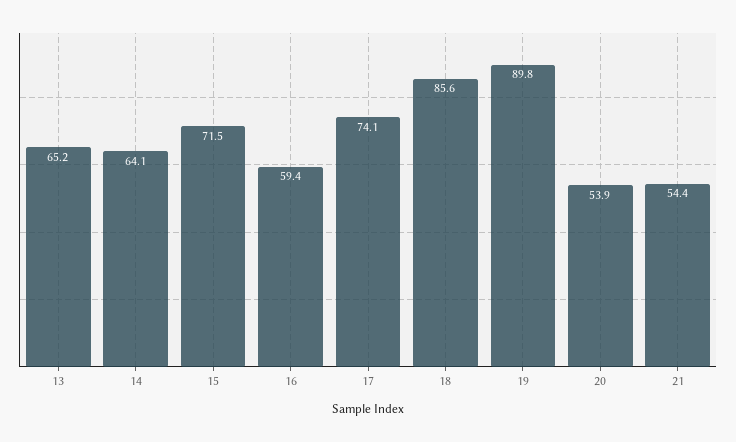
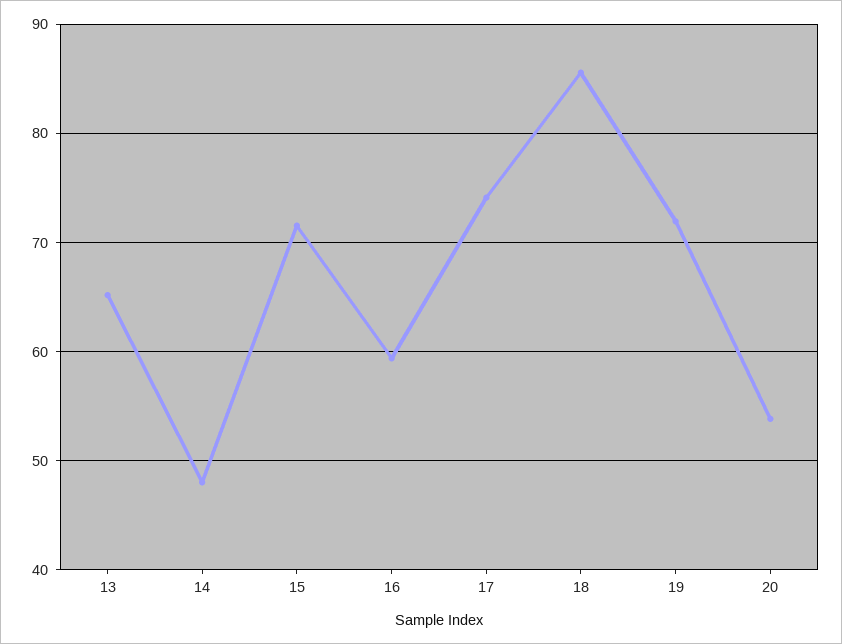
14: 64.1 -> 48
19: 89.8 -> 72
21: 54.4 -> none

